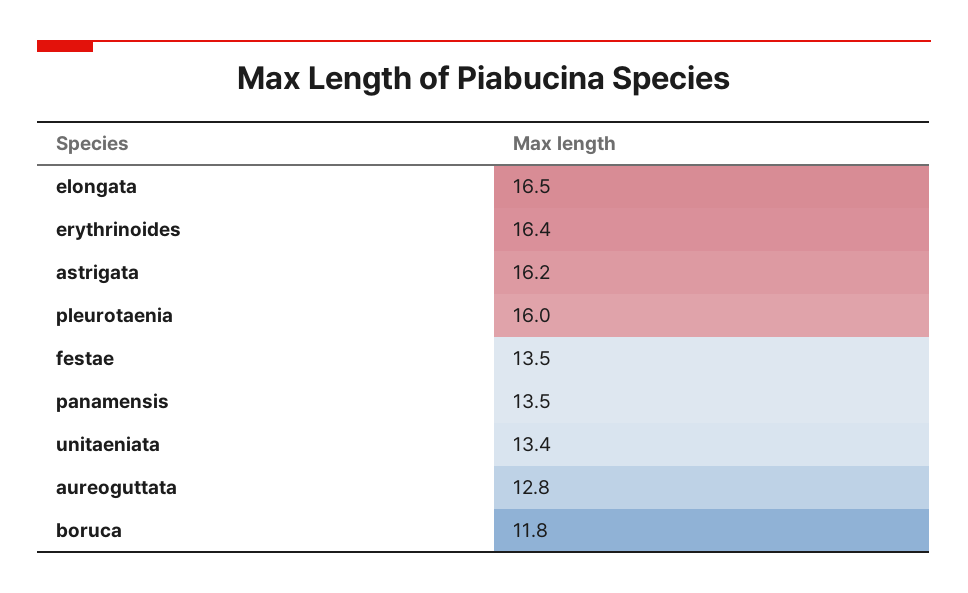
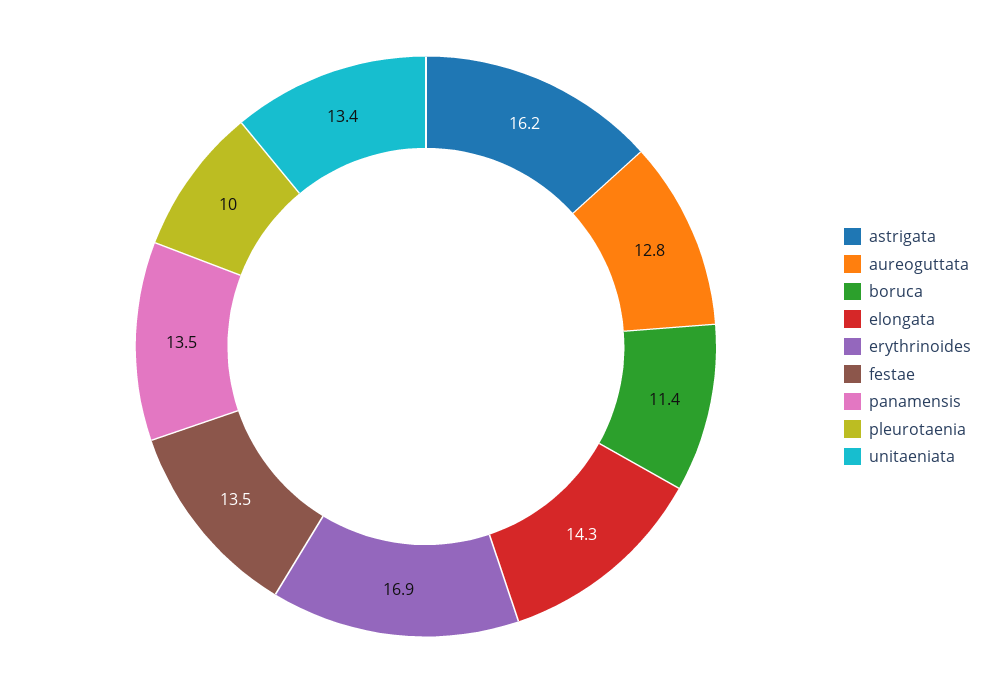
elongata: 16.5 -> 14.3
erythrinoides: 16.4 -> 16.9
pleurotaenia: 16 -> 10
boruca: 11.8 -> 11.4

